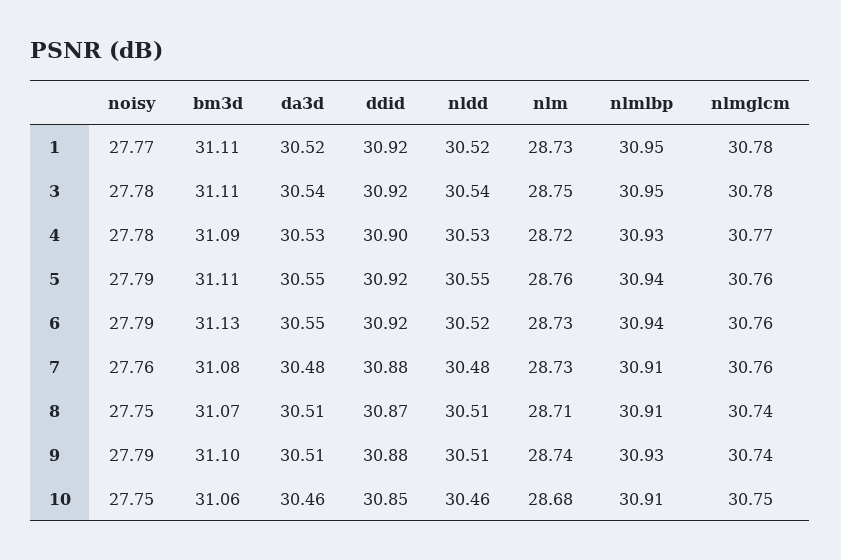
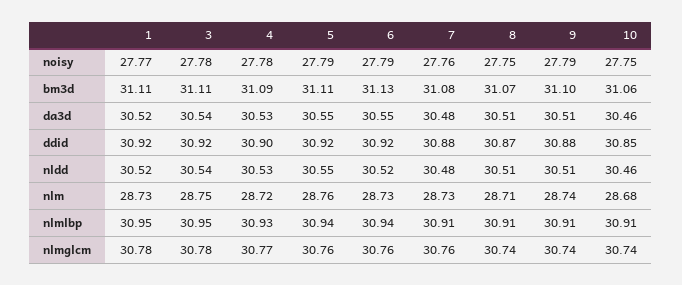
nlmlbp, 9: 30.93 -> 30.91
nlmglcm, 10: 30.75 -> 30.74

